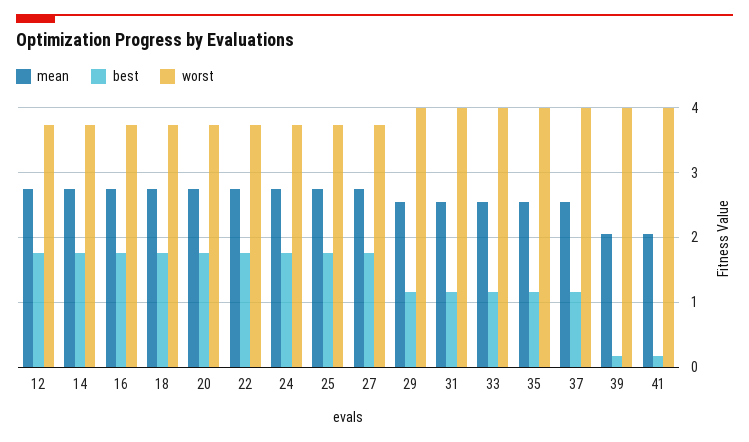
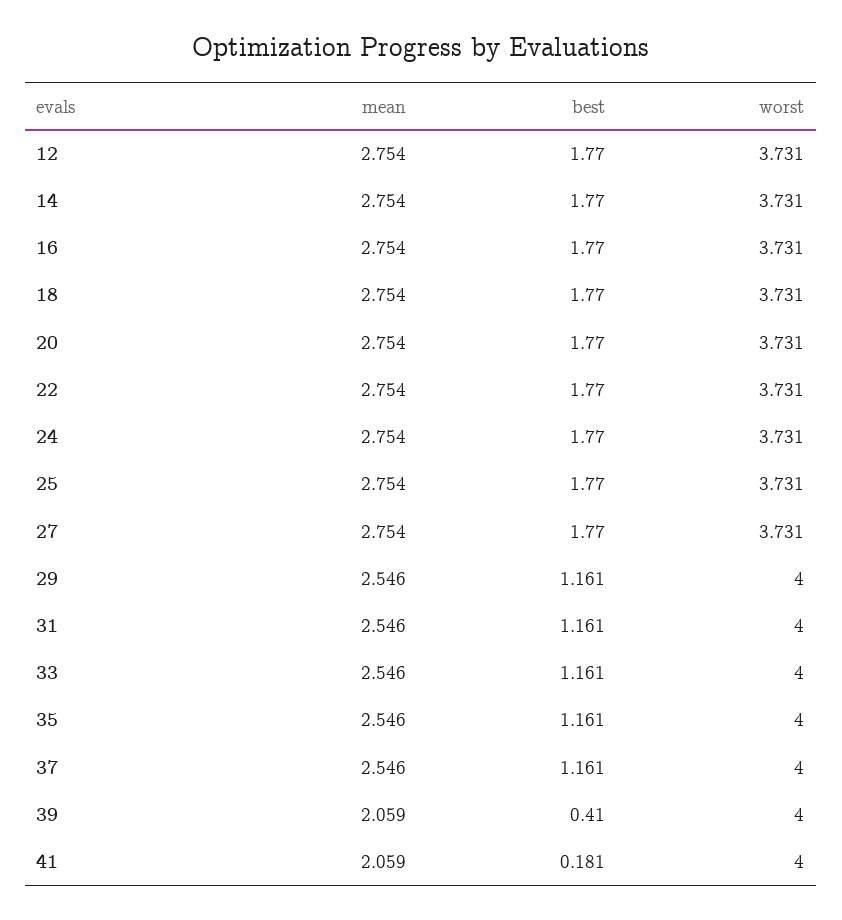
best, 39: 0.2 -> 0.41

